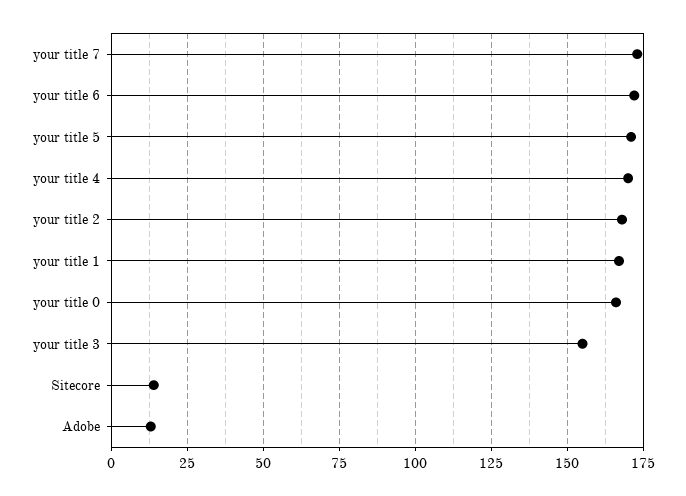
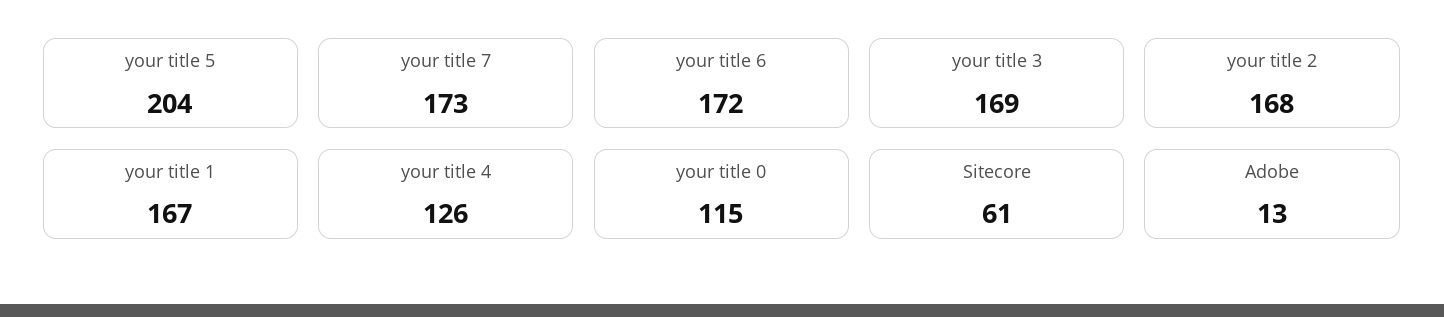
your title 5: 170 -> 204
your title 4: 170 -> 126
your title 0: 165 -> 115
your title 3: 155 -> 169
Sitecore: 15 -> 61

